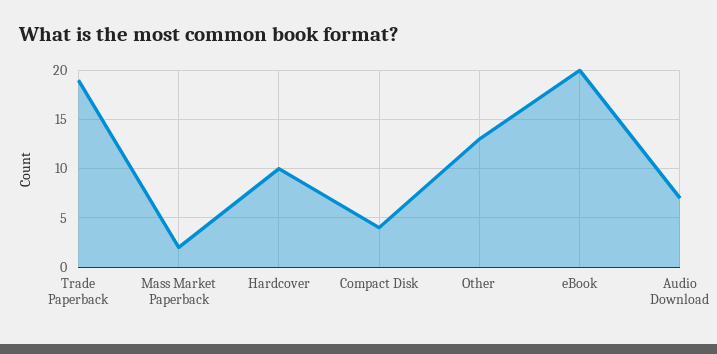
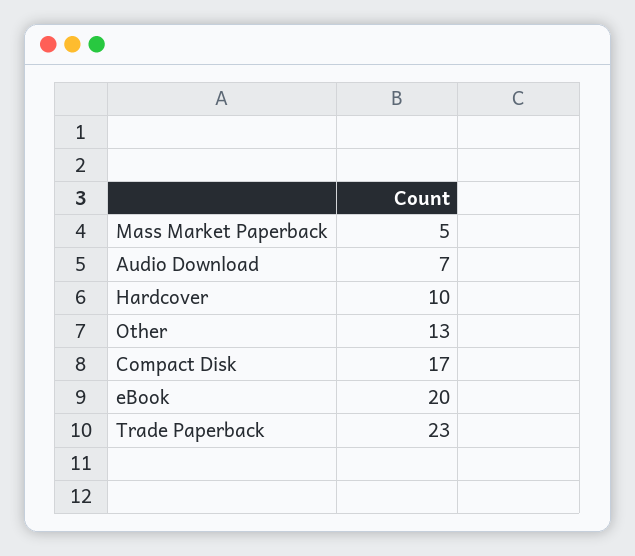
Trade Paperback: 19 -> 23
Mass Market Paperback: 2 -> 5
Compact Disk: 4 -> 17

